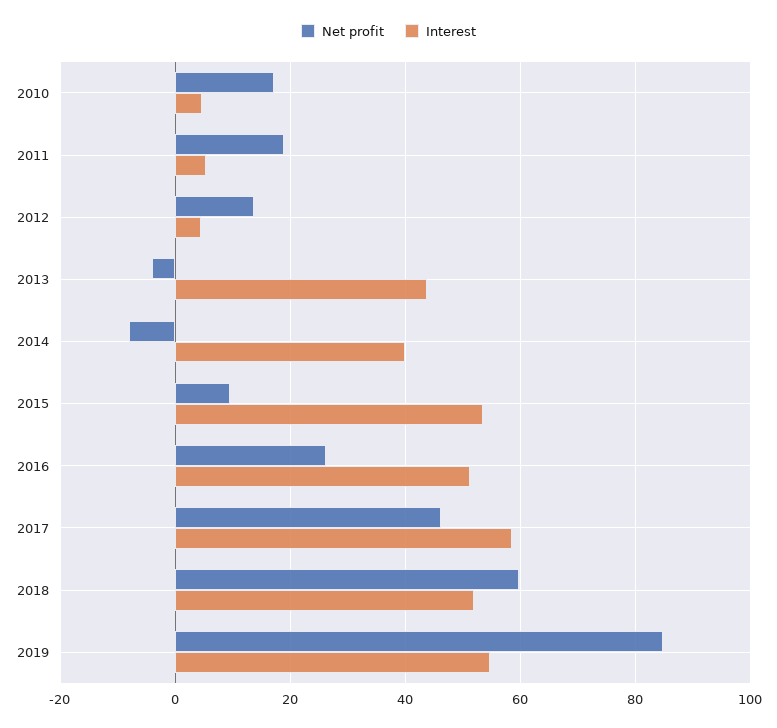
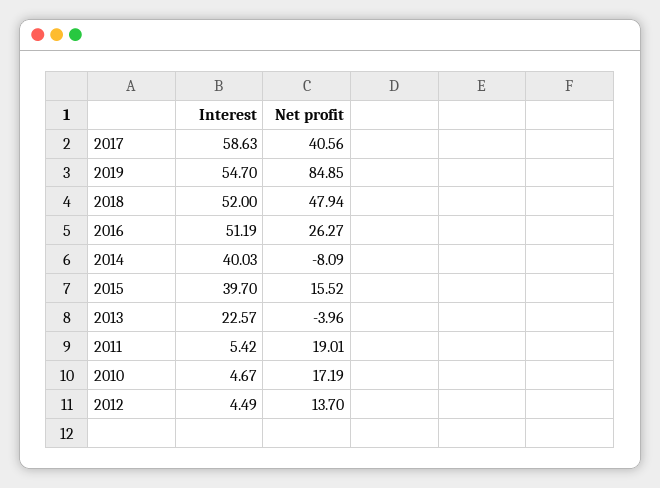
Interest, 2013: 44 -> 22.57
Net profit, 2015: 10 -> 15.52
Interest, 2015: 54 -> 39.7
Net profit, 2017: 46 -> 40.56
Net profit, 2018: 60 -> 47.94

